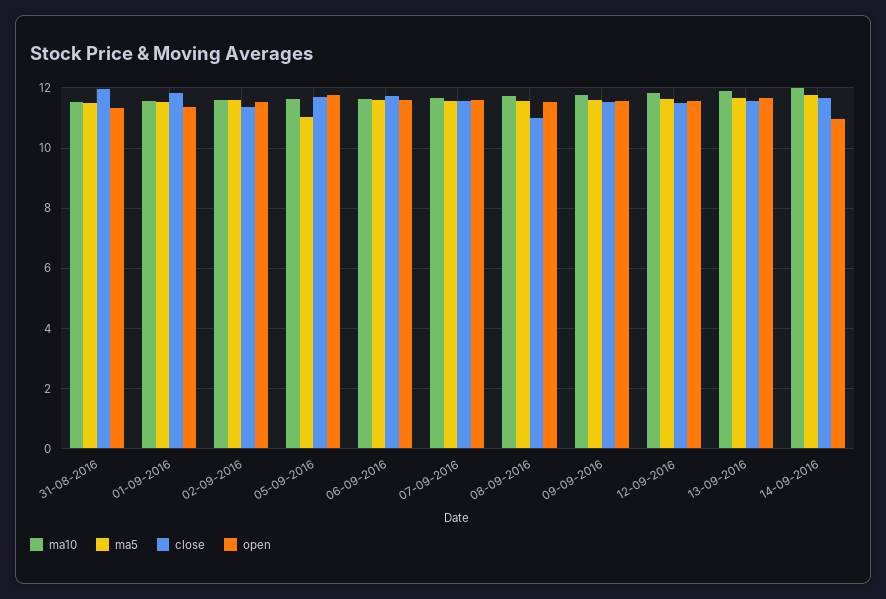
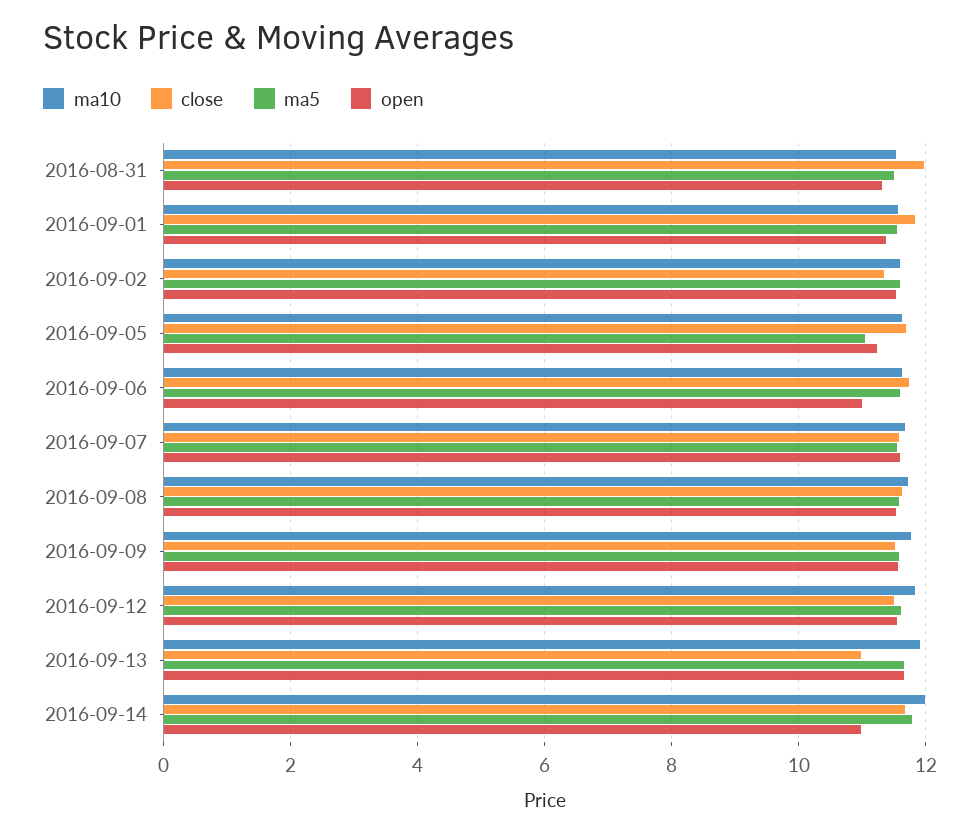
open, 05-09-2016: 11.8 -> 11.2
open, 06-09-2016: 11.6 -> 11
close, 08-09-2016: 11 -> 11.6
close, 13-09-2016: 11.6 -> 11

